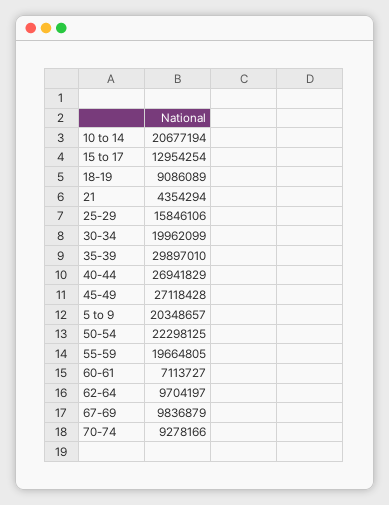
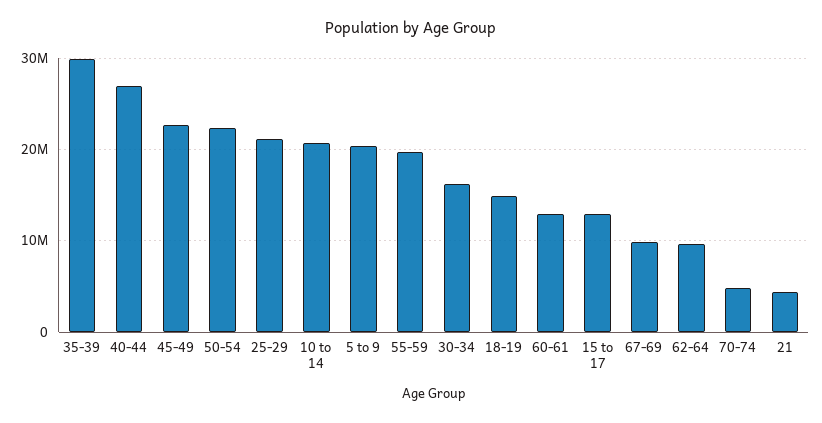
18-19: 9086089 -> 15000000
25-29: 15846106 -> 21000000
30-34: 19962099 -> 16000000
45-49: 27118428 -> 23000000
60-61: 7113727 -> 13000000
70-74: 9278166 -> 5000000

